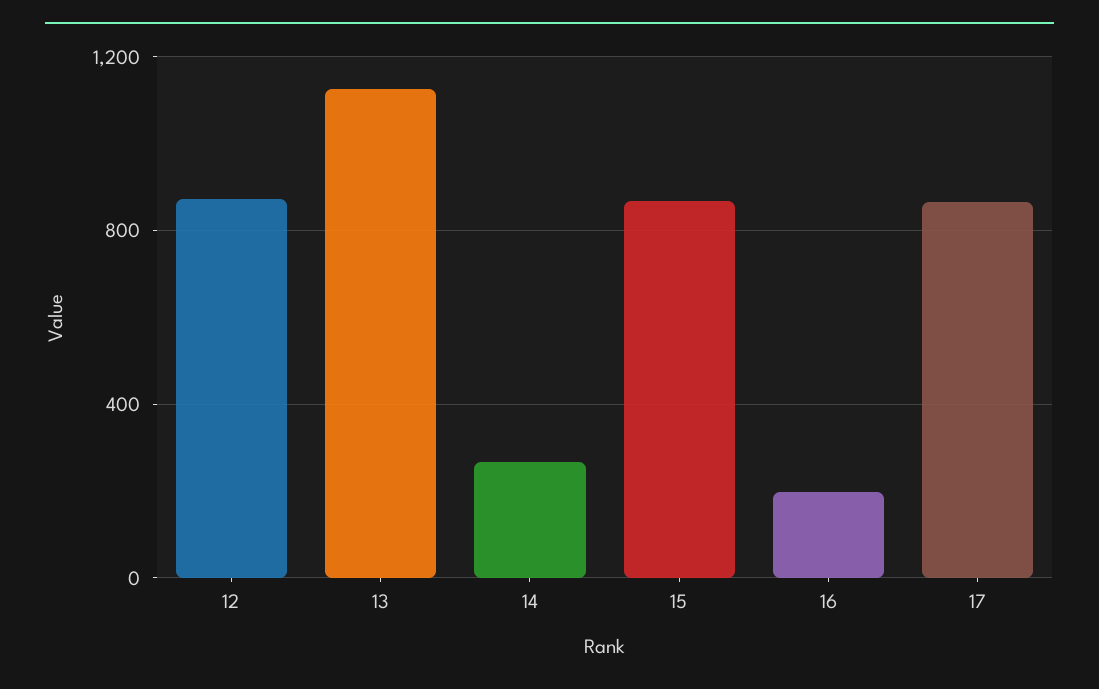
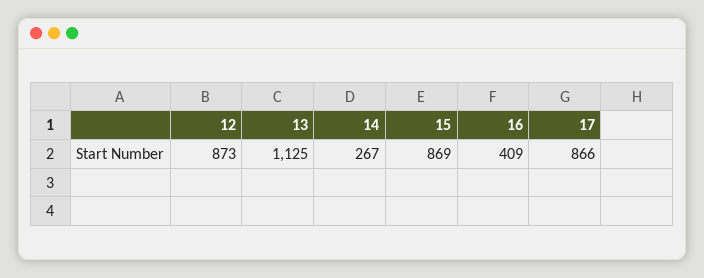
16: 200 -> 409

